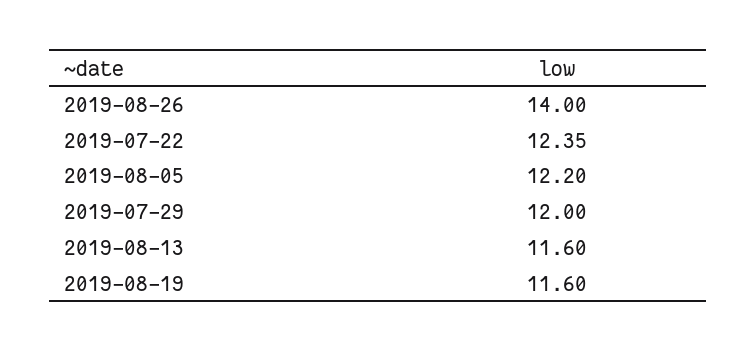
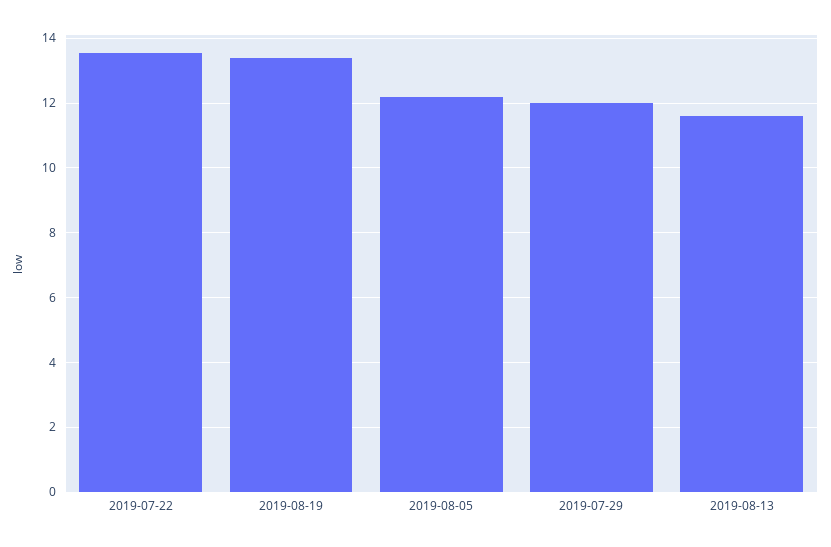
2019-08-26: 14 -> none
2019-07-22: 12.35 -> 13.6
2019-08-19: 11.6 -> 13.4

